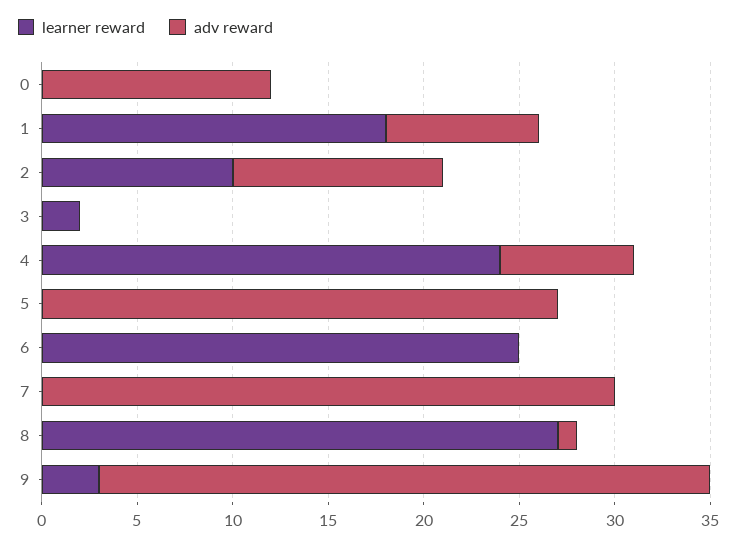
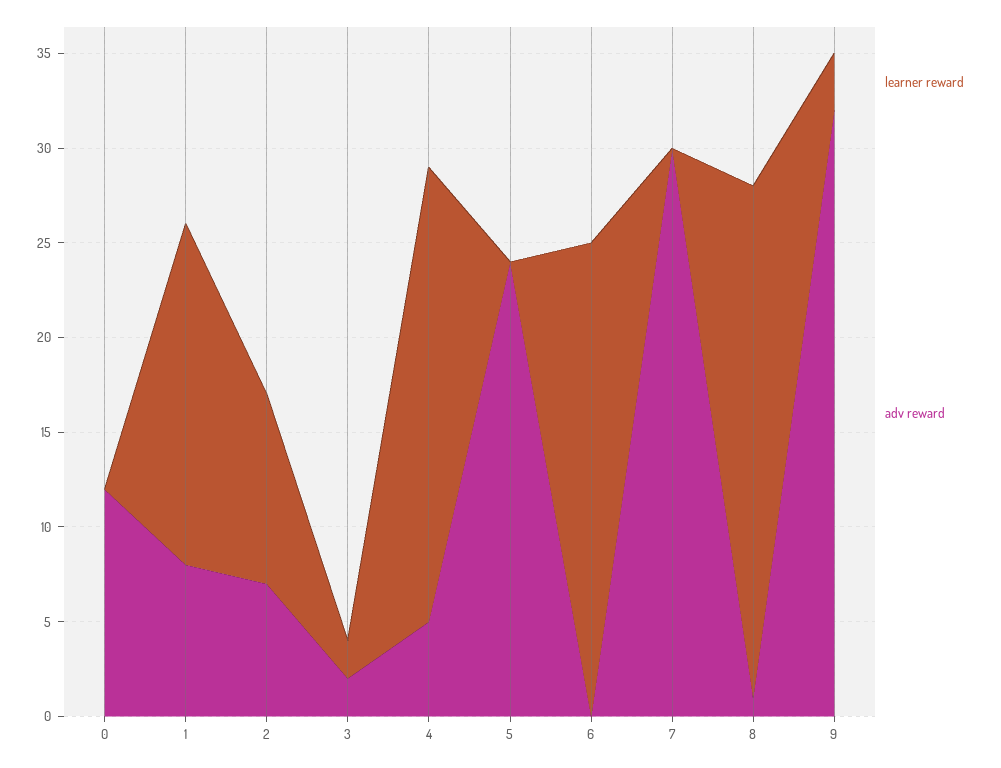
adv reward, 2: 11 -> 7
adv reward, 3: 0 -> 2
adv reward, 4: 7 -> 5
adv reward, 5: 27 -> 24

